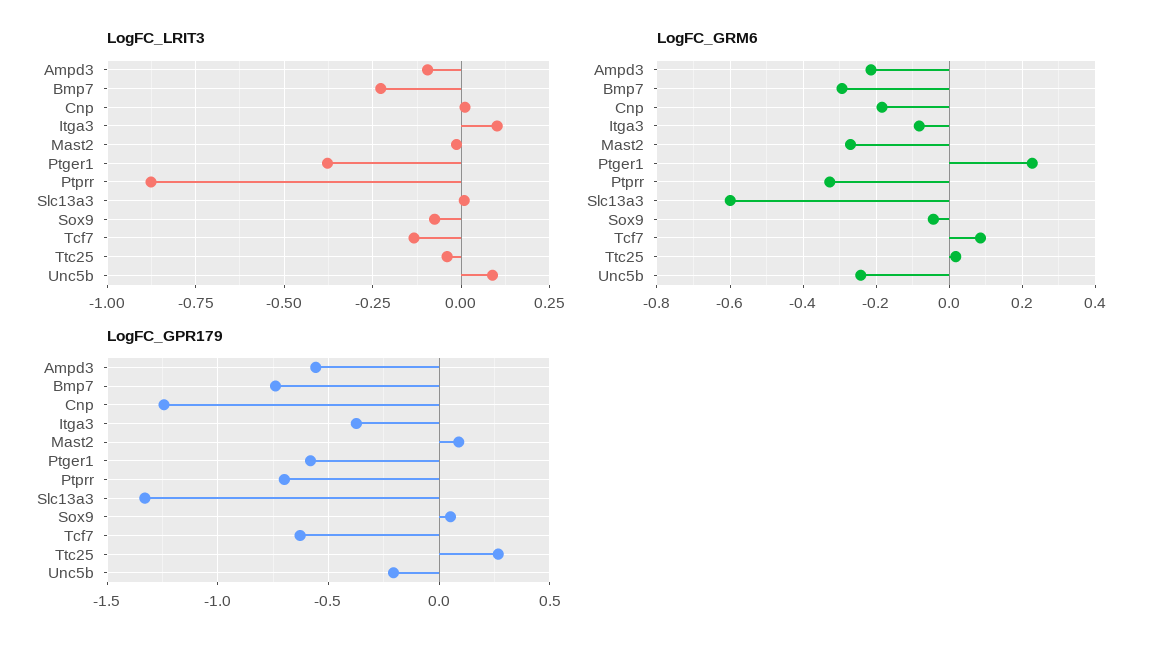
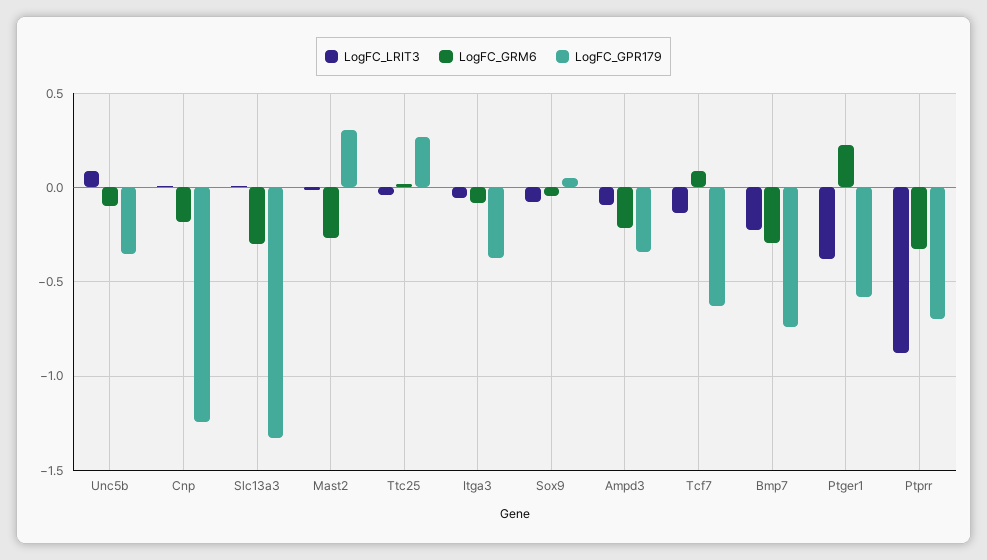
LogFC_LRIT3, Itga3: 0.1 -> -0.05
LogFC_GRM6, Slc13a3: -0.6 -> -0.3
LogFC_GRM6, Unc5b: -0.24 -> -0.1
LogFC_GPR179, Ampd3: -0.55 -> -0.35
LogFC_GPR179, Mast2: 0.1 -> 0.3
LogFC_GPR179, Unc5b: -0.2 -> -0.35

